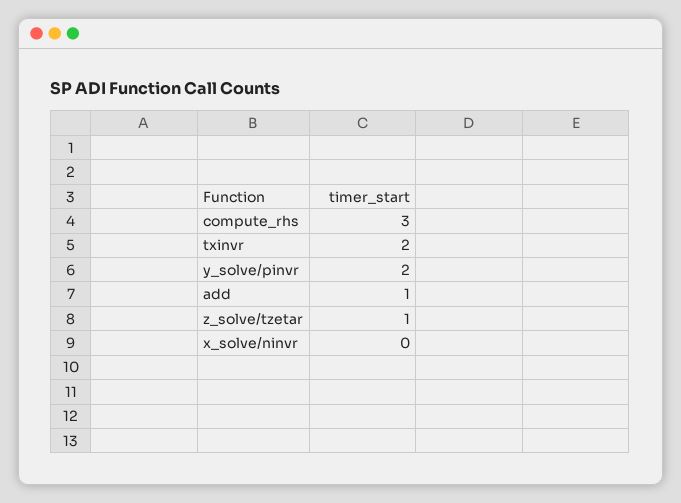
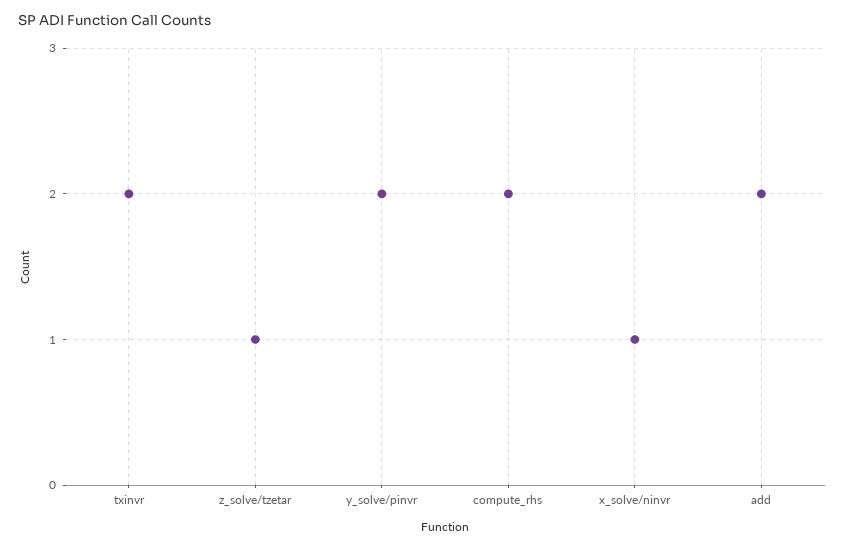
compute_rhs: 3 -> 2
add: 1 -> 2
x_solve/ninvr: 0 -> 1

